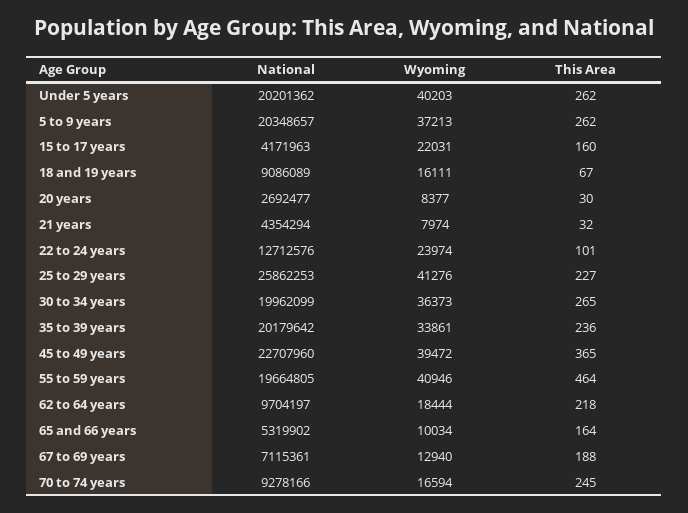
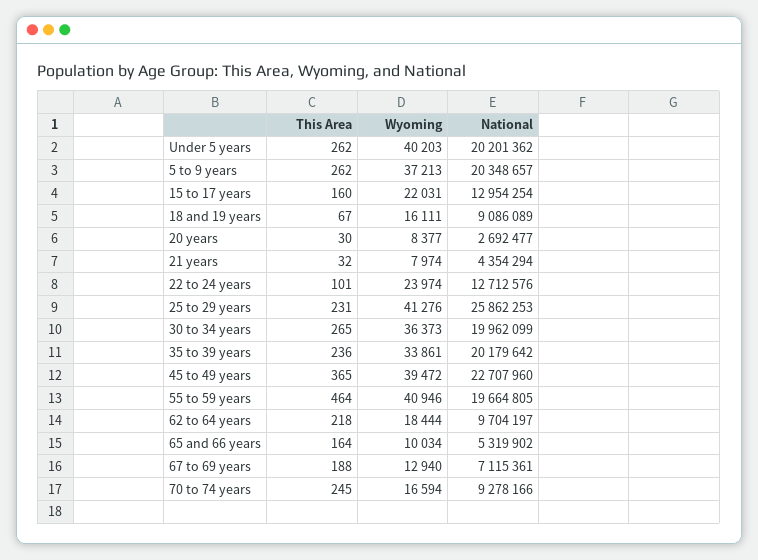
National, 15 to 17 years: 4171963 -> 12954254
This Area, 25 to 29 years: 227 -> 231

